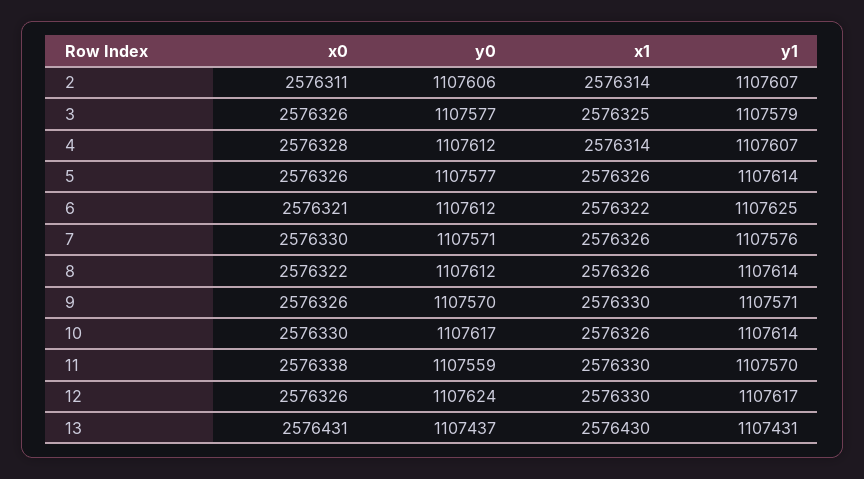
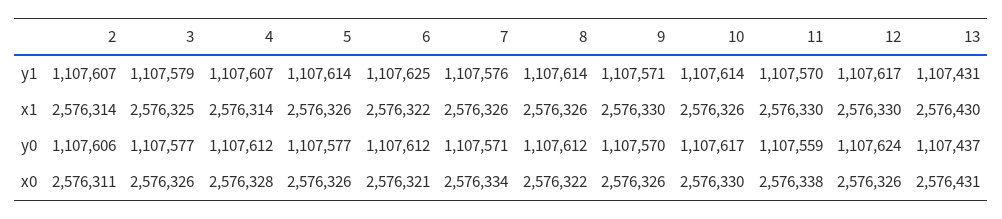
x0, 7: 2576330 -> 2576334

